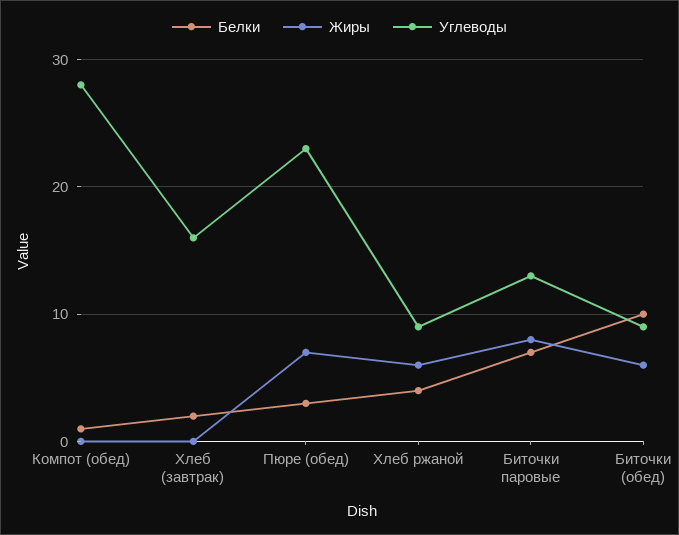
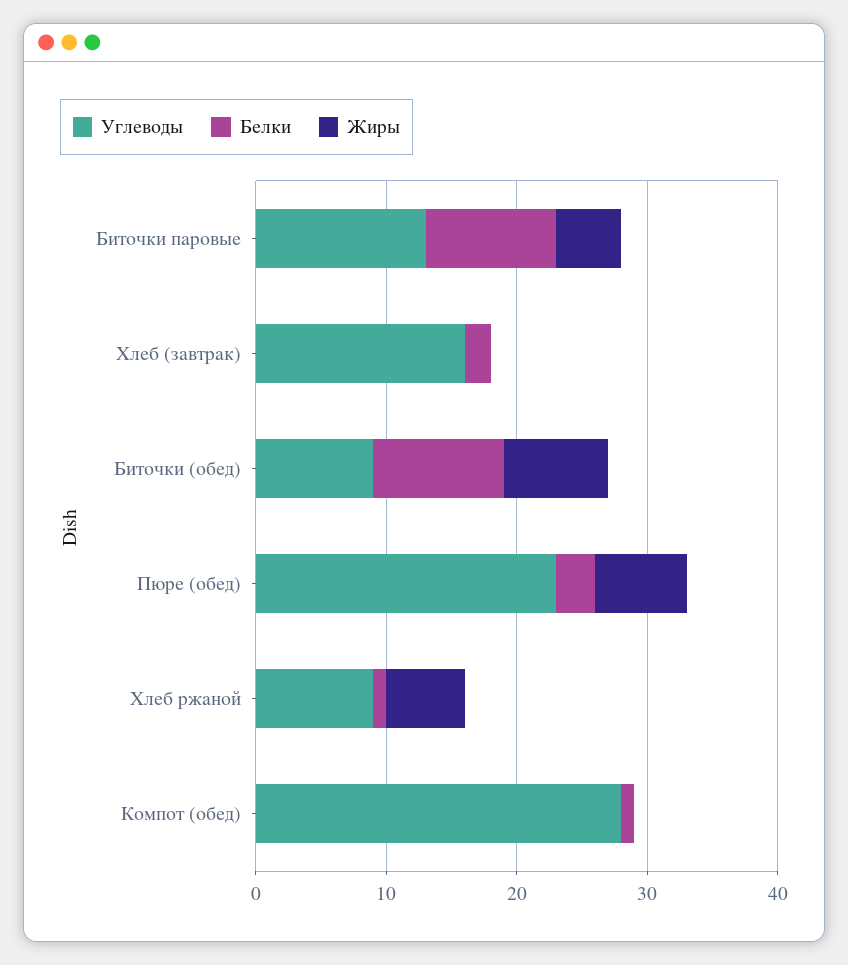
Белки, Хлеб ржаной: 4 -> 1
Белки, Биточки паровые: 7 -> 10
Жиры, Биточки паровые: 8 -> 5
Жиры, Биточки (обед): 6 -> 8

